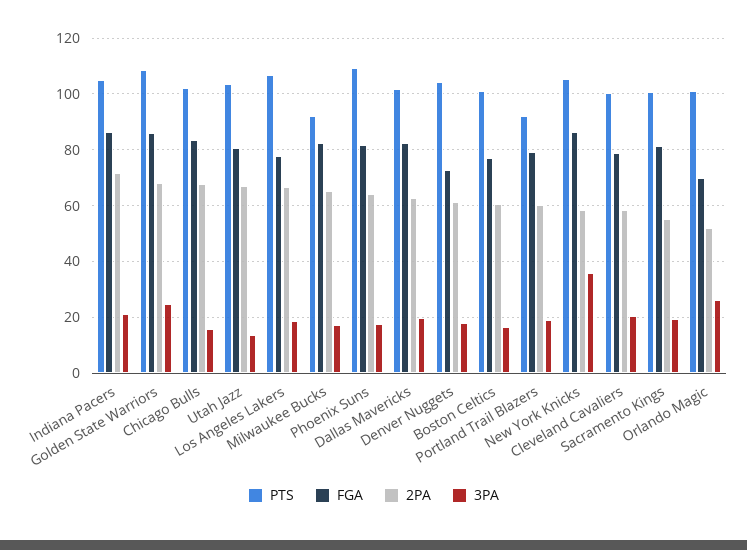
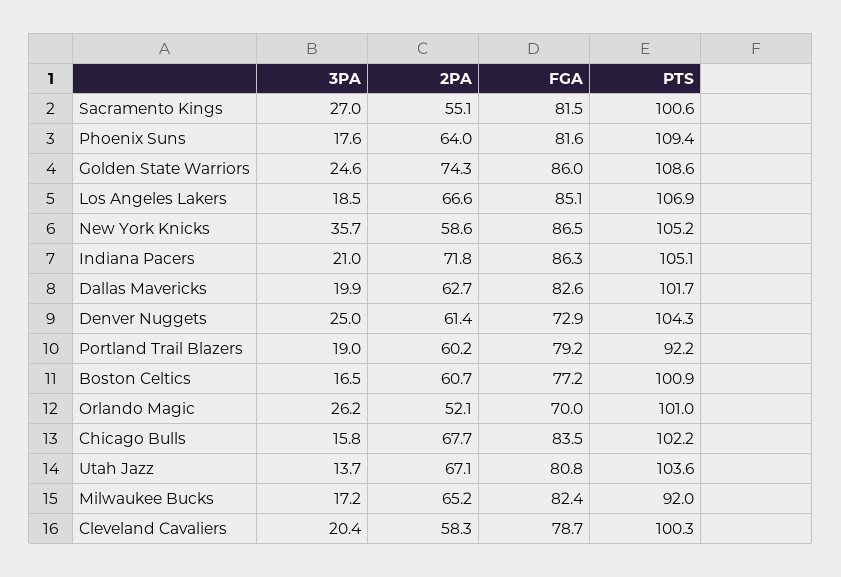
2PA, Golden State Warriors: 67.5 -> 74.3
FGA, Los Angeles Lakers: 77.5 -> 85.1
3PA, Denver Nuggets: 17.5 -> 25
3PA, Sacramento Kings: 20 -> 27

